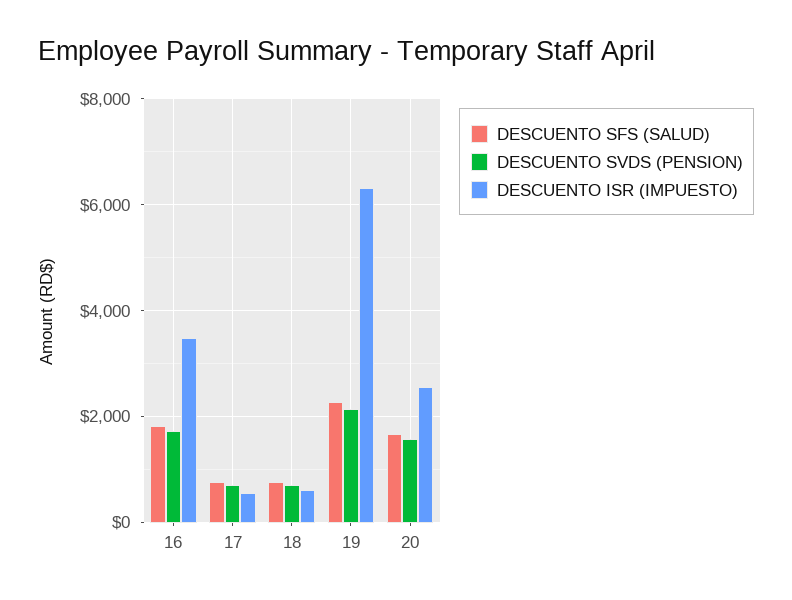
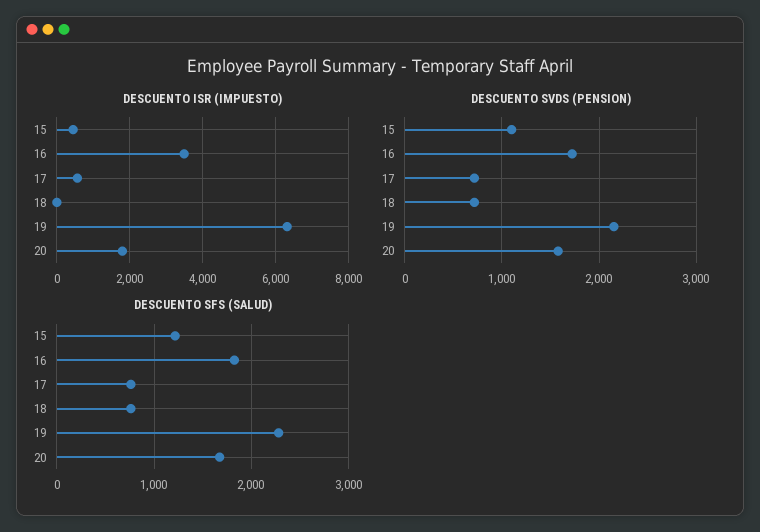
DESCUENTO ISR (IMPUESTO), 18: 600 -> 0
DESCUENTO ISR (IMPUESTO), 20: 2600 -> 1800
DESCUENTO ISR (IMPUESTO), 15: none -> 400
DESCUENTO SVDS (PENSION), 15: none -> 1100
DESCUENTO SFS (SALUD), 15: none -> 1200

